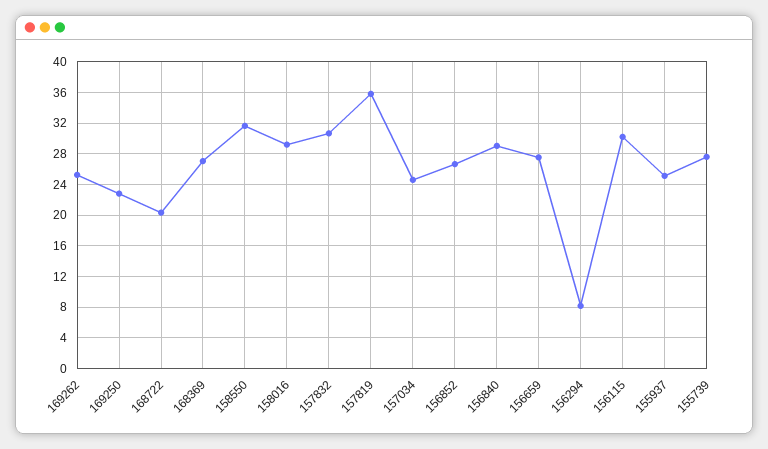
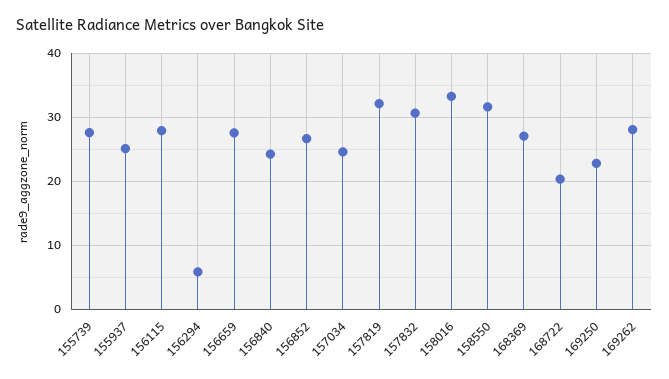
169262: 25 -> 28
158016: 29 -> 33
157819: 36 -> 32
156840: 29 -> 24
156294: 8 -> 6
156115: 30 -> 28

